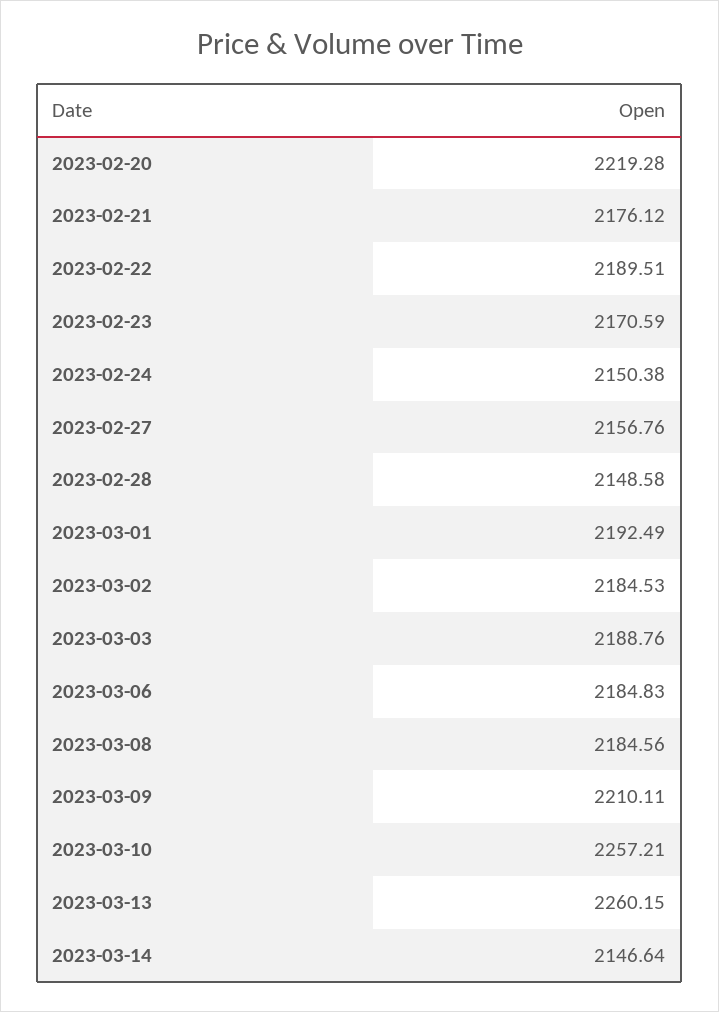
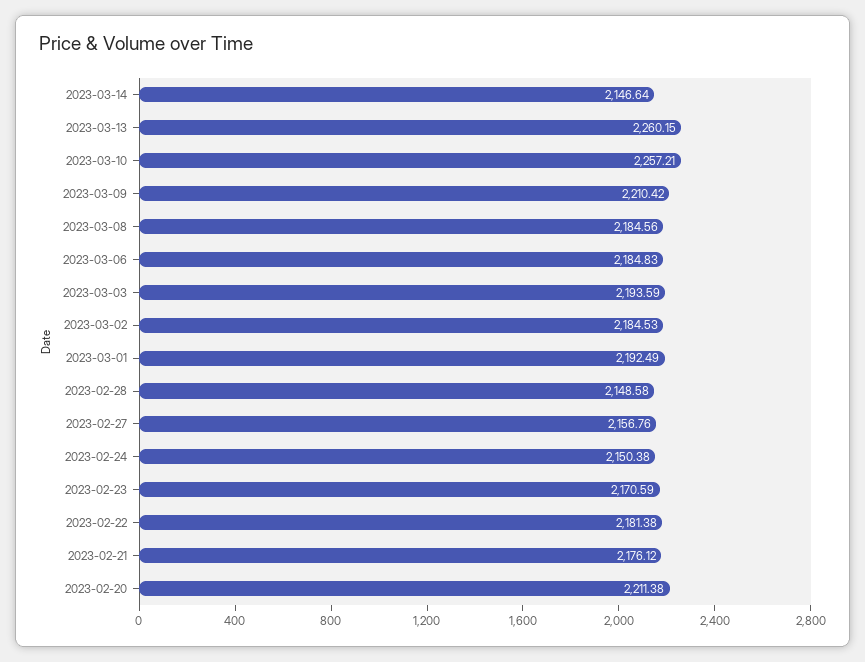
2023-02-20: 2219.28 -> 2211.38
2023-02-22: 2189.51 -> 2181.38
2023-03-03: 2188.76 -> 2193.59
2023-03-09: 2210.11 -> 2210.42

